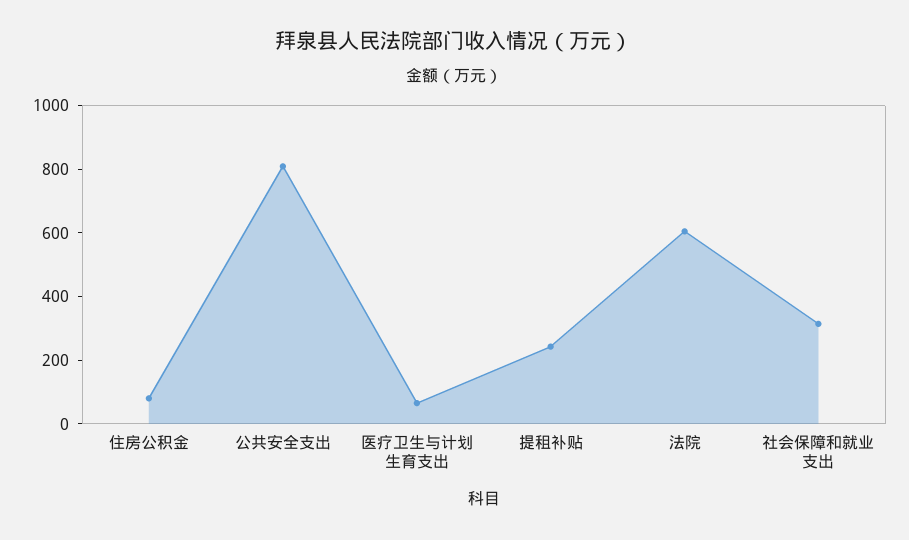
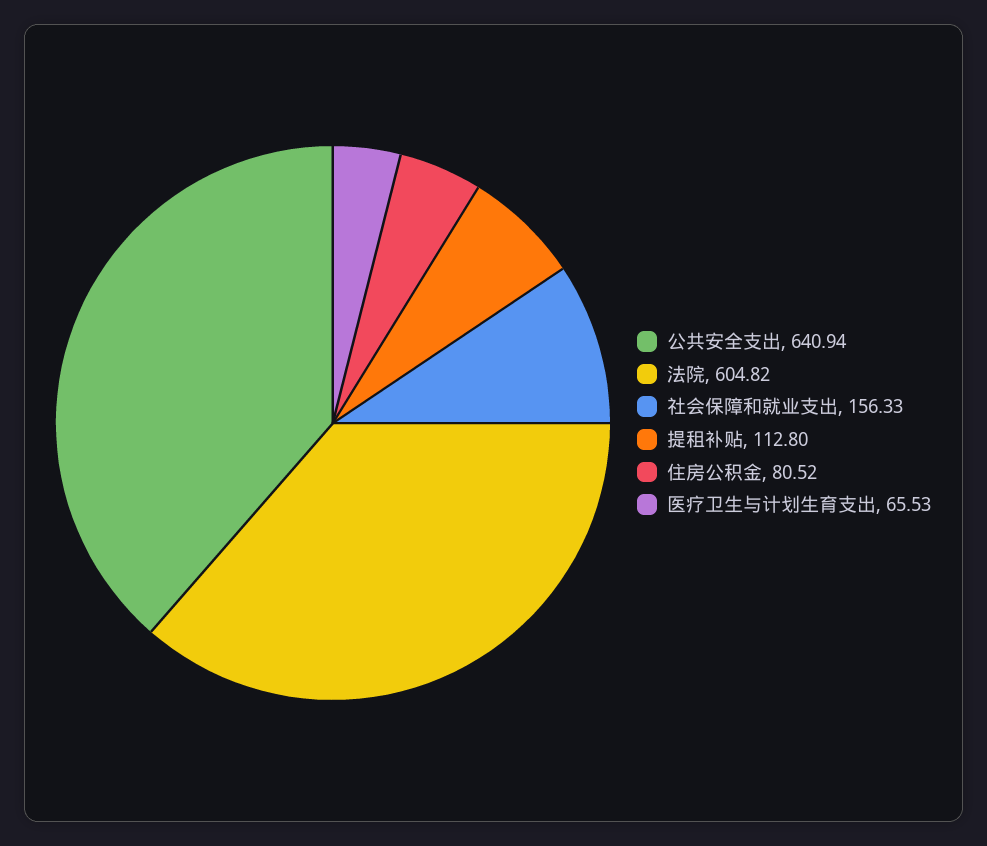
公共安全支出: 800 -> 640.94
提租补贴: 250 -> 112.8
社会保障和就业支出: 300 -> 156.33

